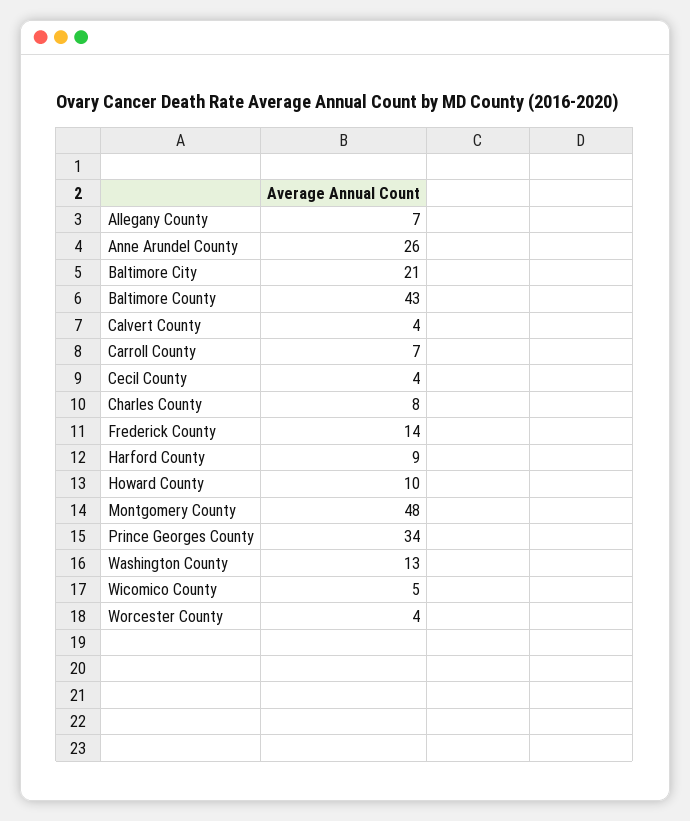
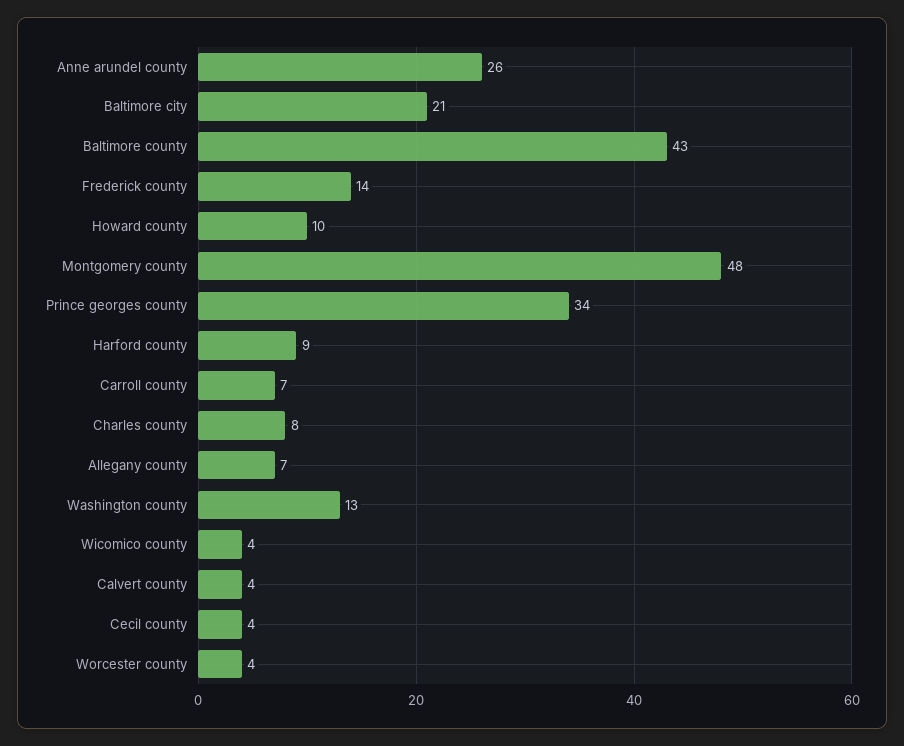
Wicomico County: 5 -> 4

